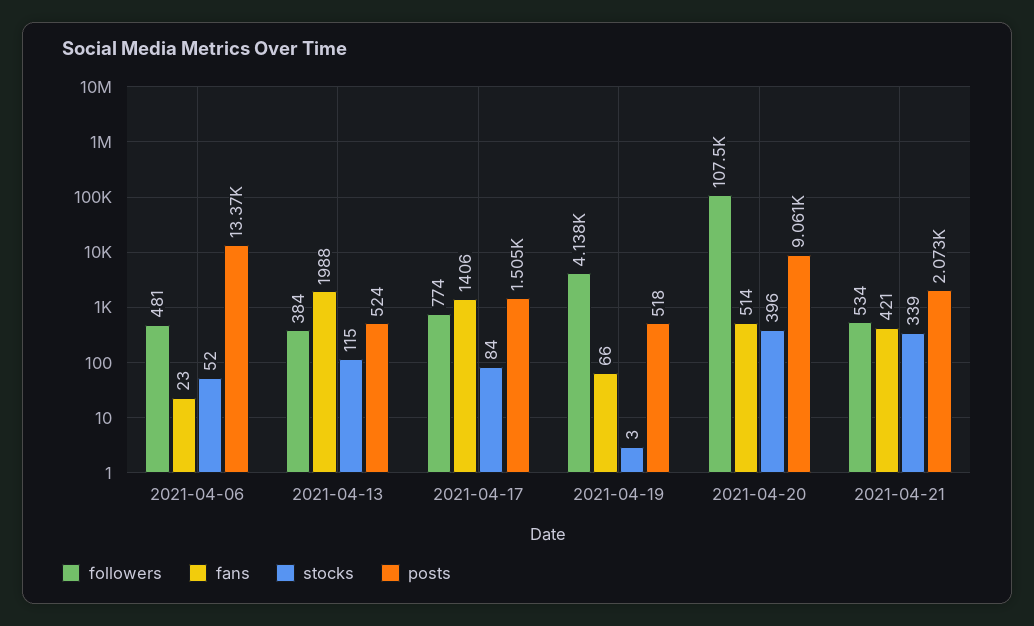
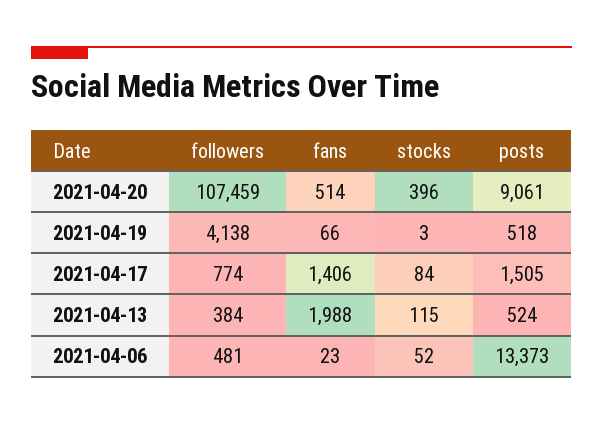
followers, 2021-04-21: 534 -> none
fans, 2021-04-21: 421 -> none
stocks, 2021-04-21: 339 -> none
posts, 2021-04-21: 2073 -> none

